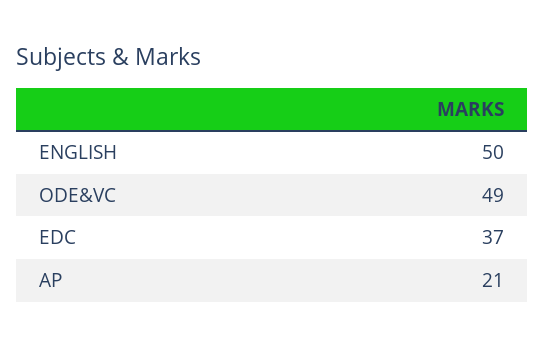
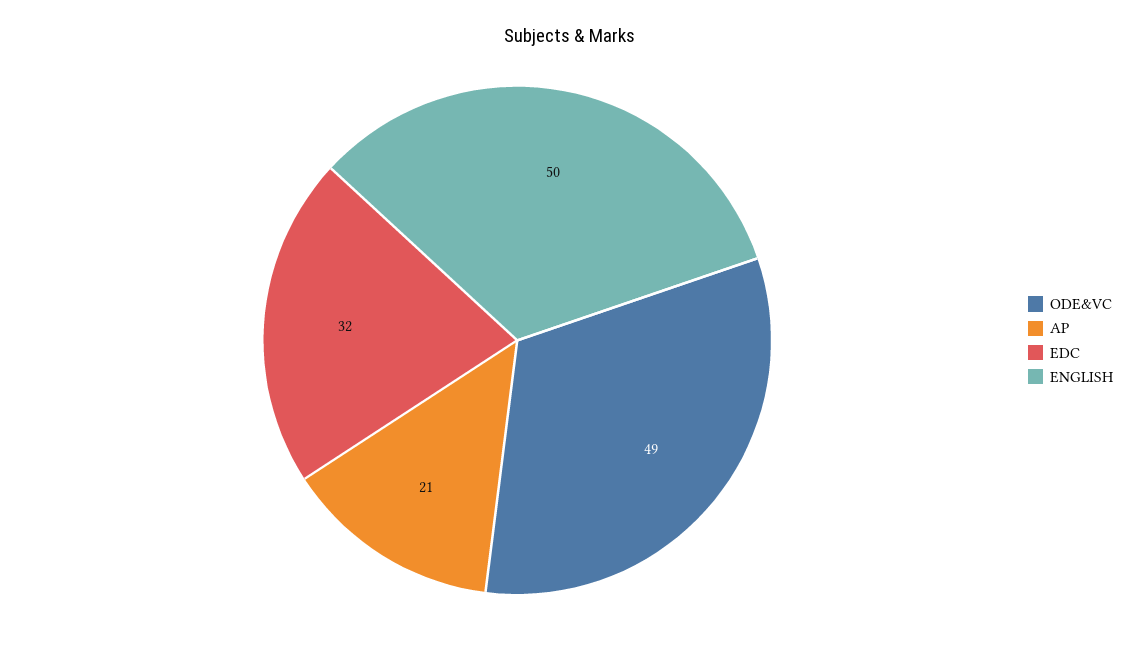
EDC: 37 -> 32

